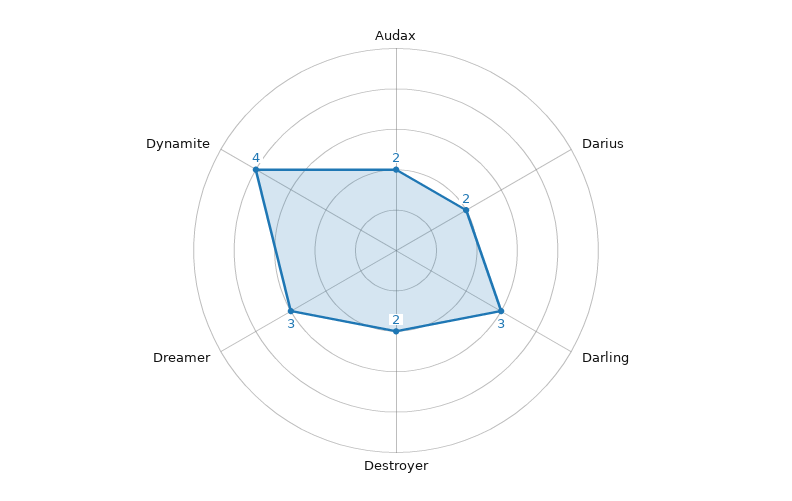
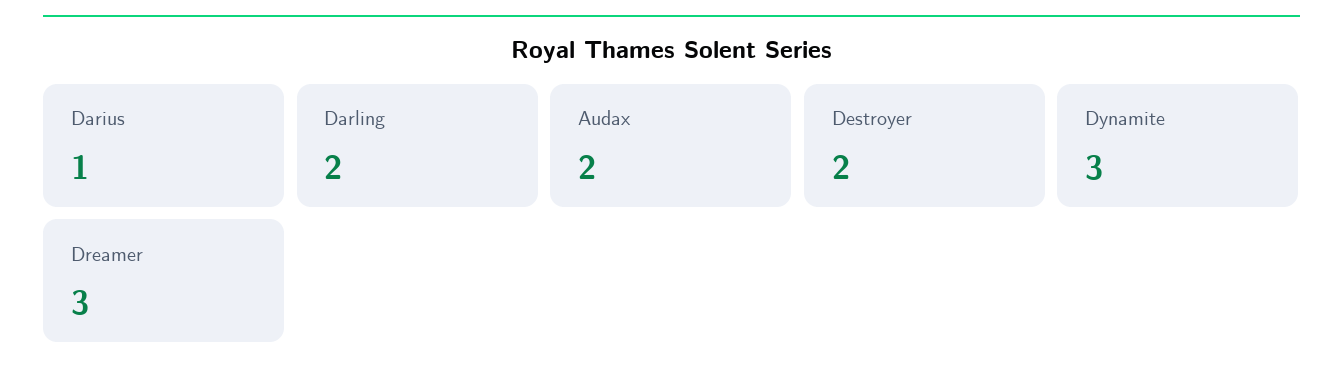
Darius: 2 -> 1
Darling: 3 -> 2
Dynamite: 4 -> 3

